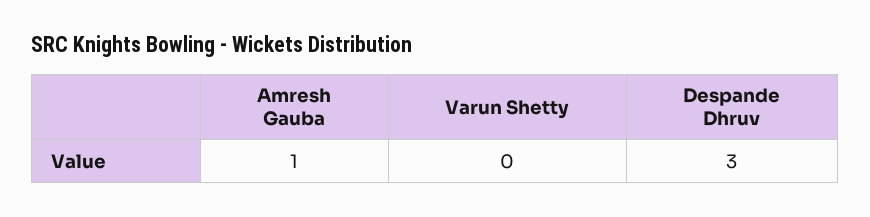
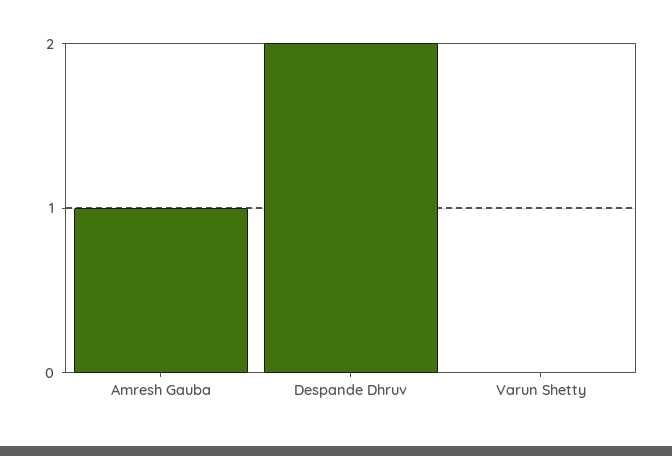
Despande Dhruv: 3 -> 2

